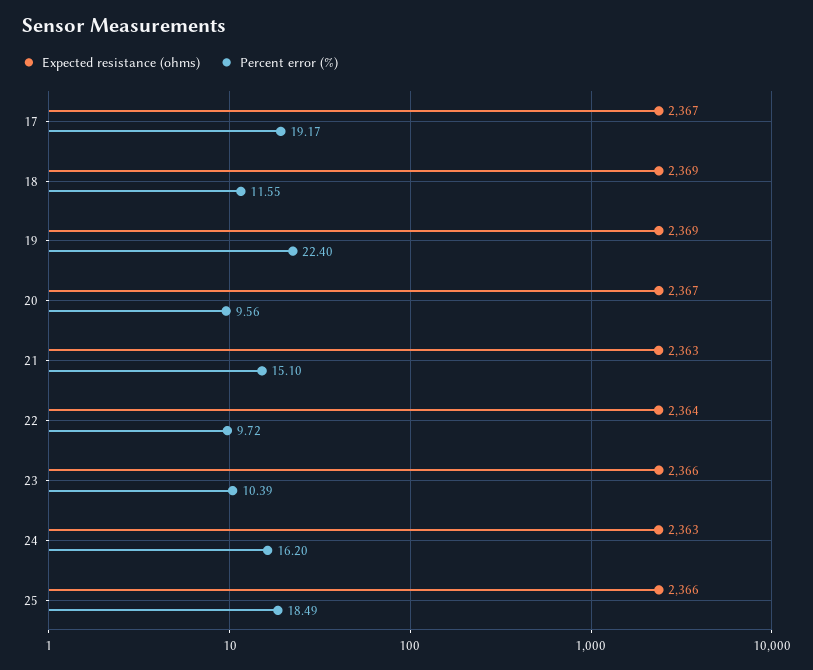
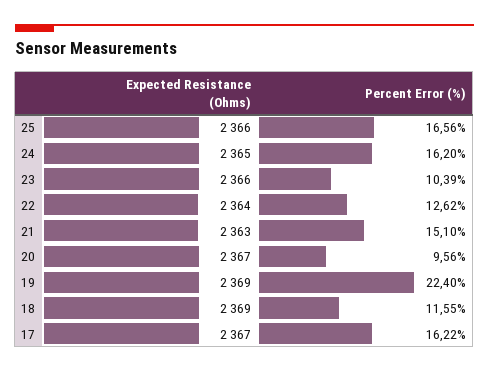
Percent error (%), 17: 19.17 -> 16.22
Percent error (%), 22: 9.72 -> 12.62
Expected resistance (ohms), 24: 2363 -> 2365
Percent error (%), 25: 18.49 -> 16.56

